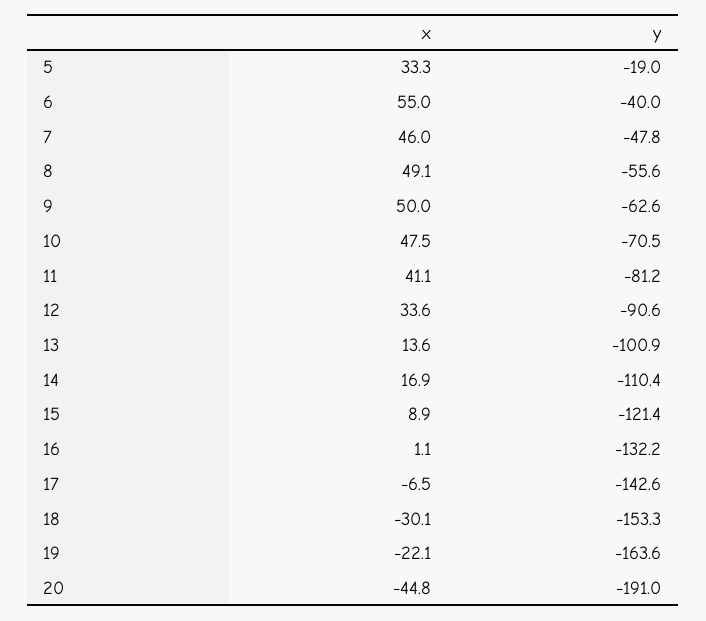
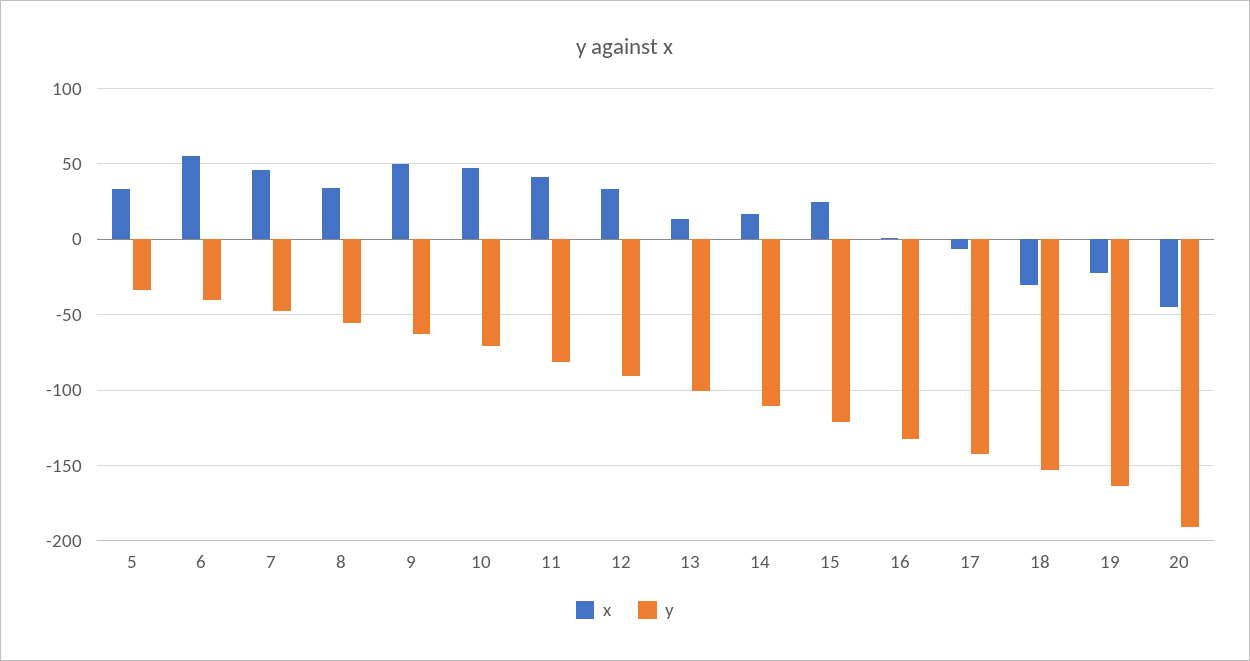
y, 5: -19 -> -35
x, 8: 49.1 -> 35
x, 15: 8.9 -> 25

